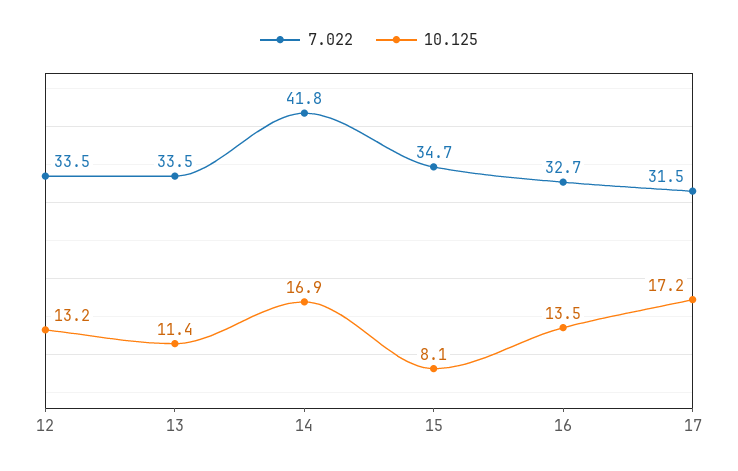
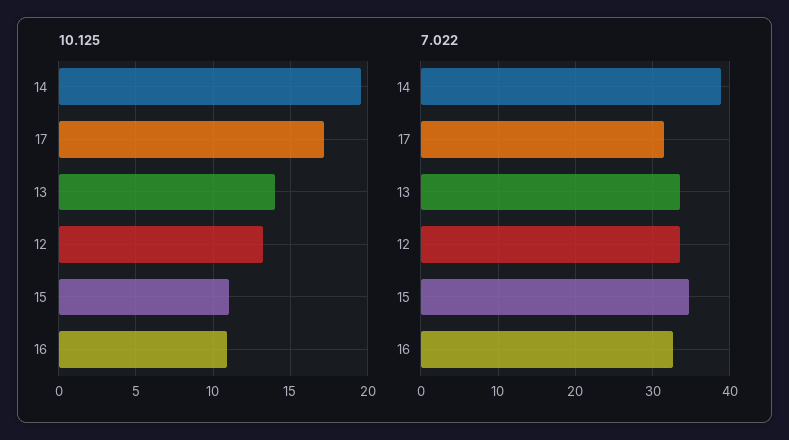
10.125, 13: 11.4 -> 14
7.022, 14: 41.8 -> 39
10.125, 14: 16.9 -> 19.5
10.125, 15: 8.1 -> 11
10.125, 16: 13.5 -> 11

